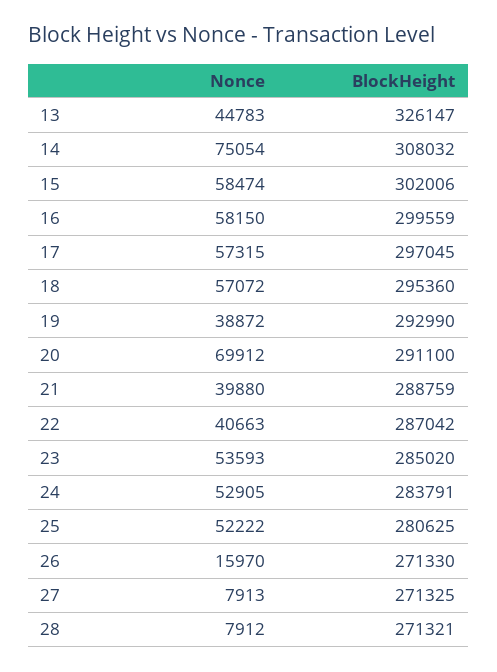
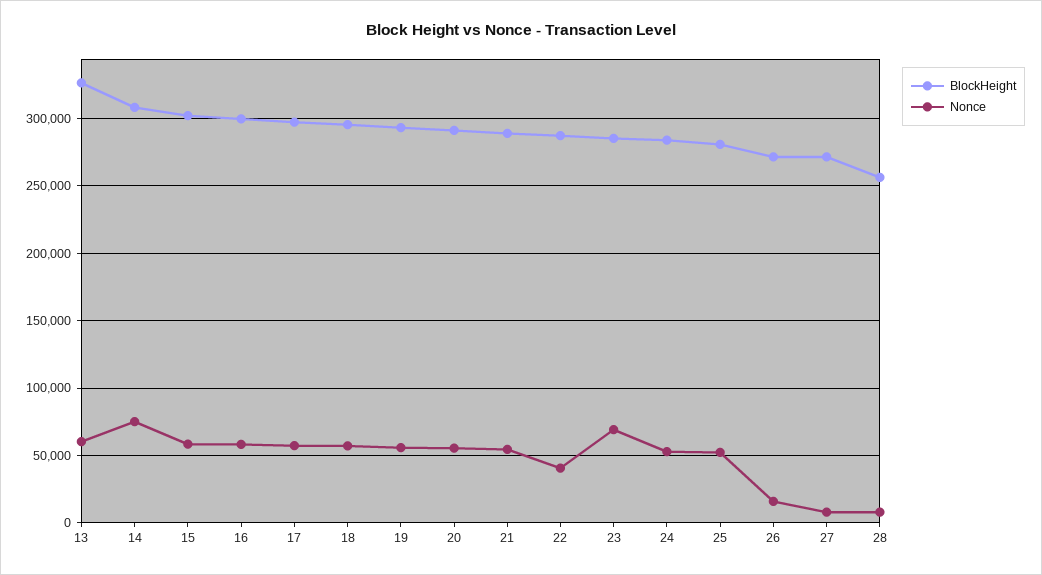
Nonce, 13: 44783 -> 60000
Nonce, 19: 38872 -> 55000
Nonce, 20: 69912 -> 55000
Nonce, 21: 39880 -> 55000
Nonce, 23: 53593 -> 70000
BlockHeight, 28: 271321 -> 255000

